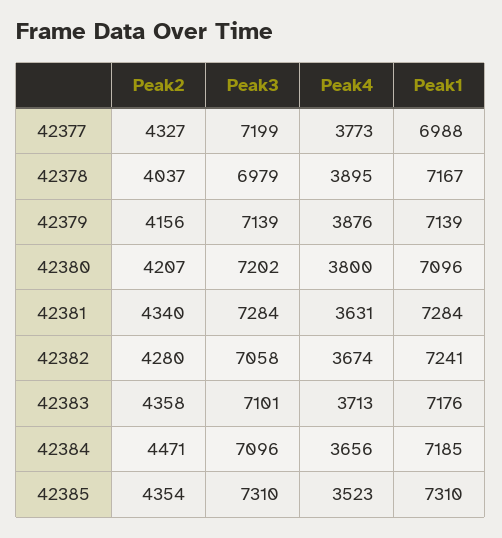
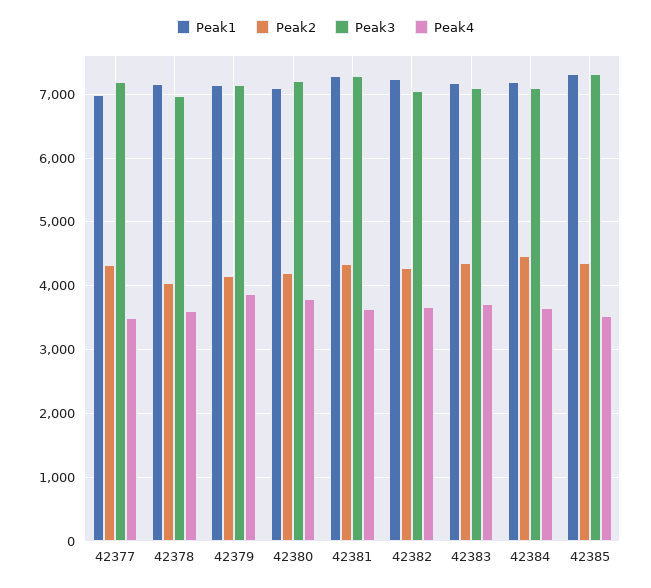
Peak4, 42377: 3773 -> 3500
Peak4, 42378: 3895 -> 3600

